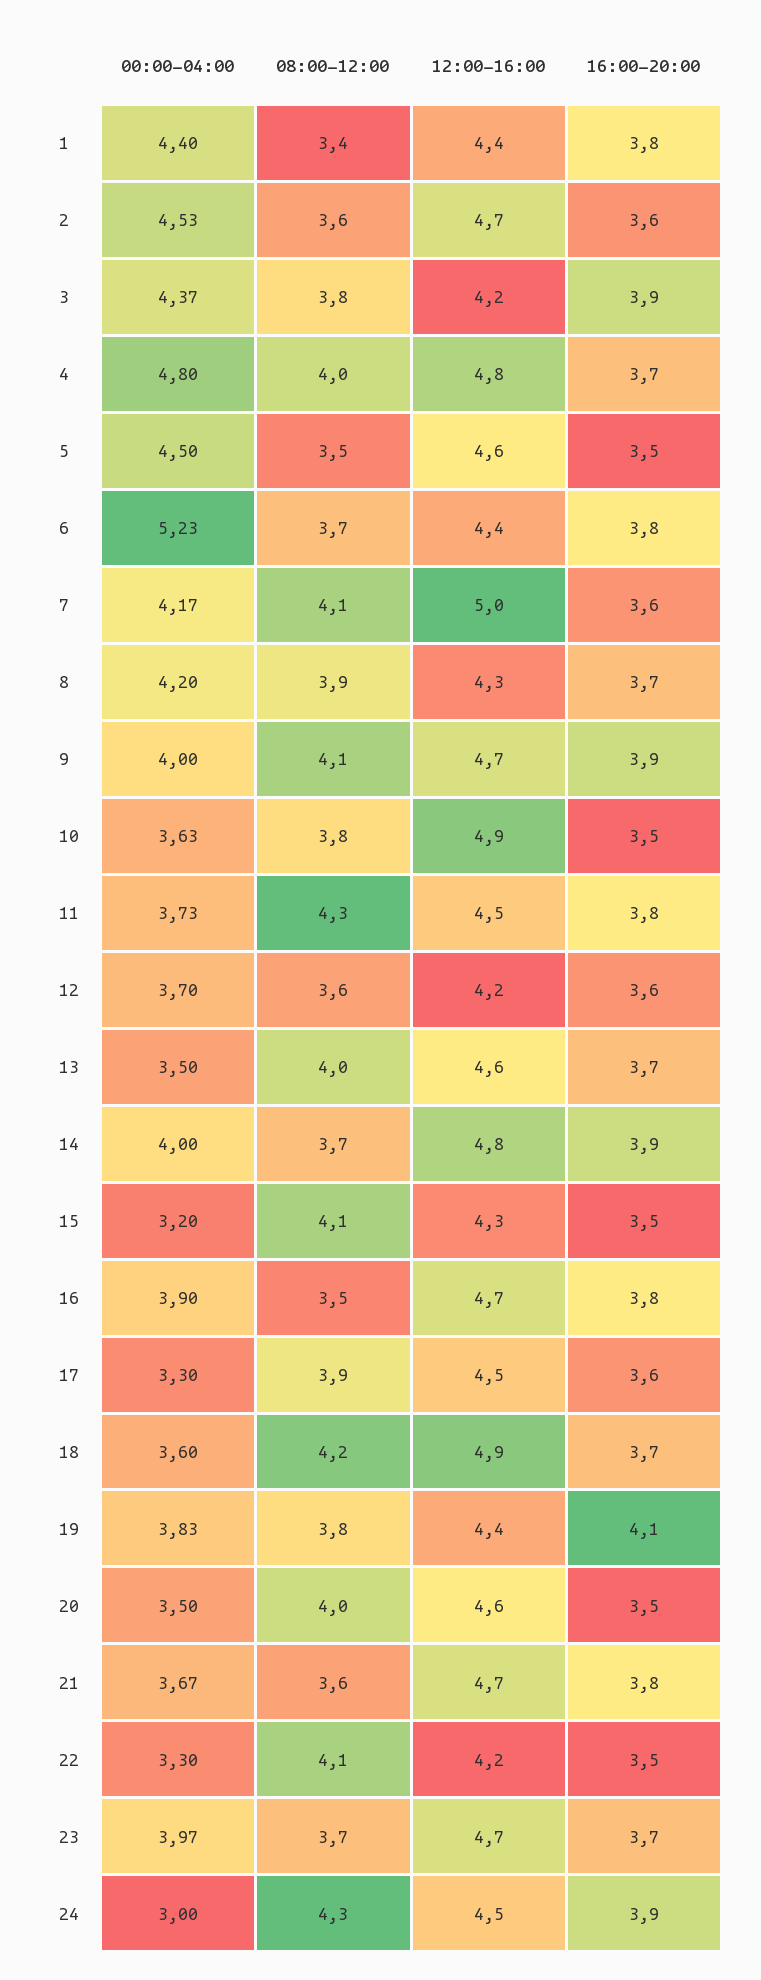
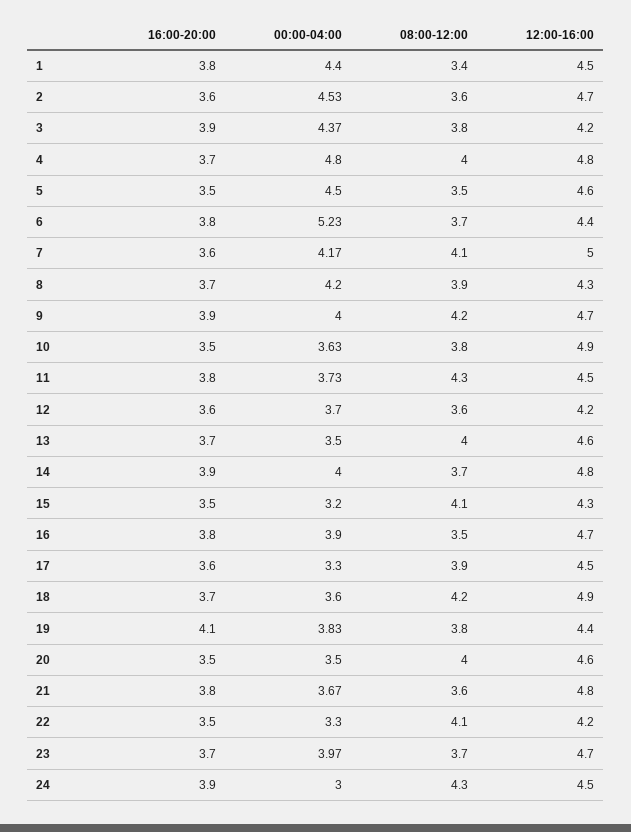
12:00-16:00, 1: 4.4 -> 4.5
08:00-12:00, 9: 4.1 -> 4.2
12:00-16:00, 21: 4.7 -> 4.8

